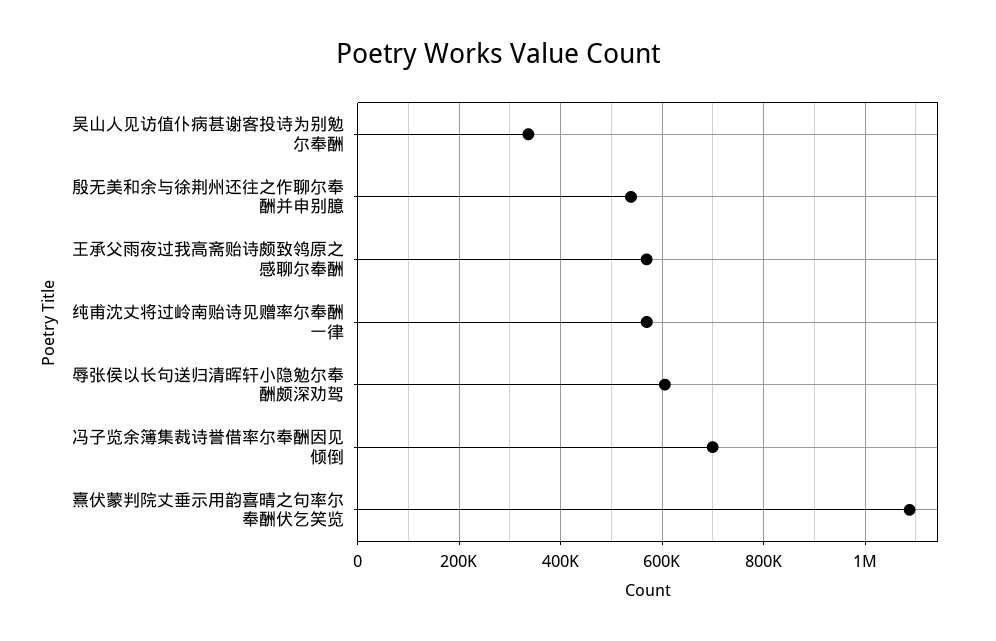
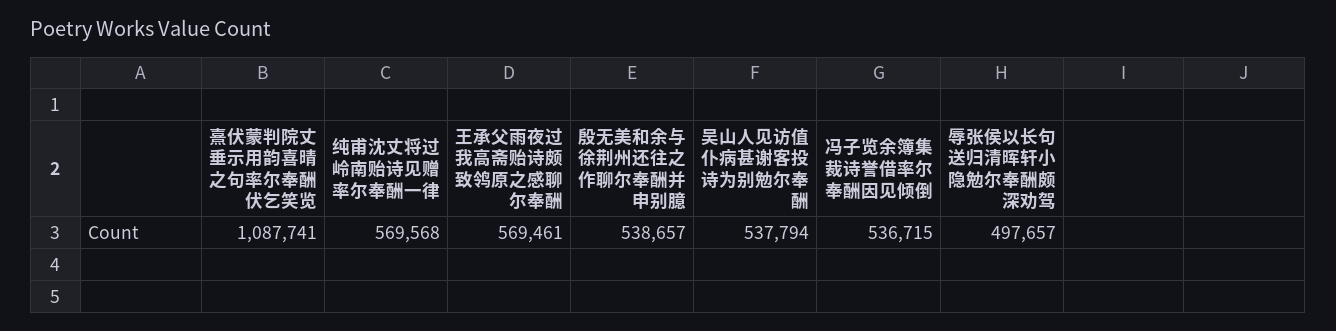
吴山人见访值仆病甚谢客投诗为别勉尔奉酬: 340000 -> 537794
辱张侯以长句送归清晖轩小隐勉尔奉酬颇深劝驾: 600000 -> 497657
冯子览余簿集裁诗誉借率尔奉酬因见倾倒: 700000 -> 536715

